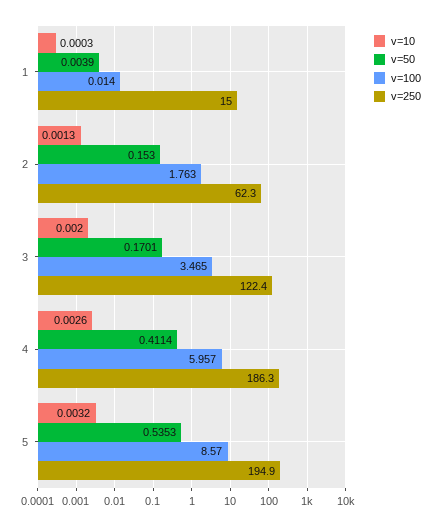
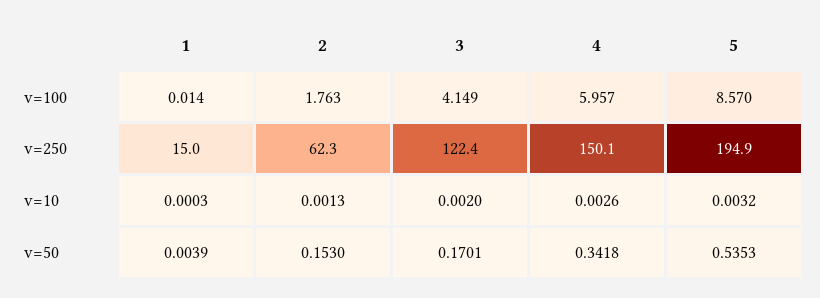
v=100, 3: 3.465 -> 4.149
v=50, 4: 0.4114 -> 0.3418
v=250, 4: 186.3 -> 150.1

